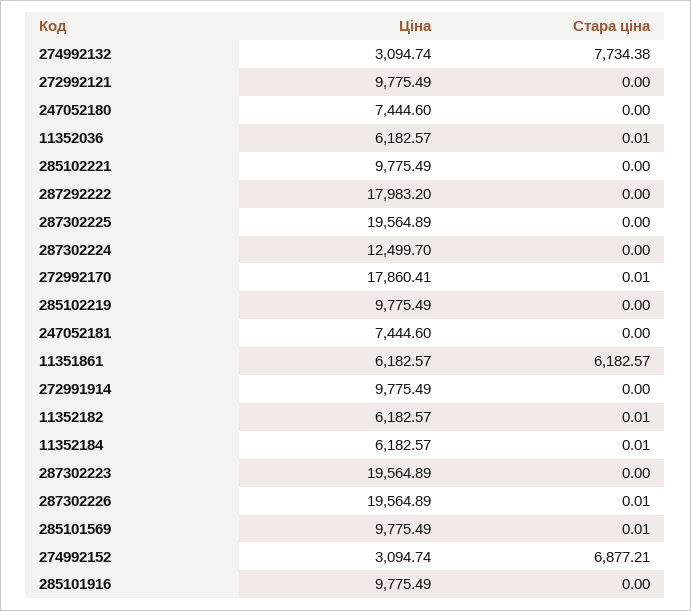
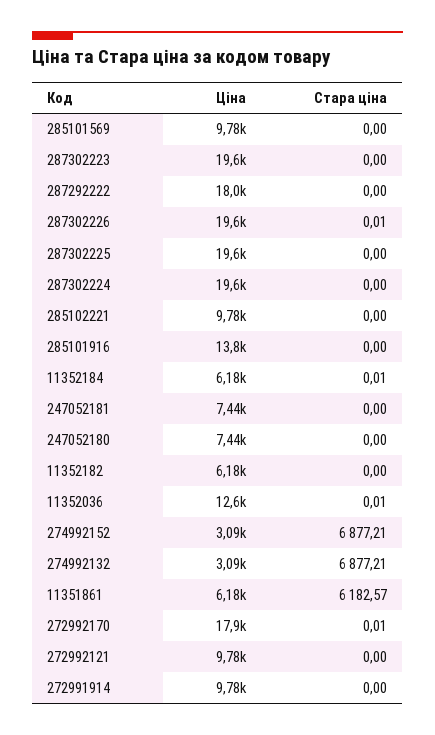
Стара ціна, 274992132: 7734.38 -> 6877.21
Ціна, 11352036: 6182.57 -> 12600
Ціна, 287302224: 12499.7 -> 19600
Ціна, 285102219: 9775.49 -> none
Стара ціна, 285102219: 0 -> none
Стара ціна, 11352182: 0.01 -> 0
Стара ціна, 285101569: 0.01 -> 0
Ціна, 285101916: 9775.49 -> 13800

